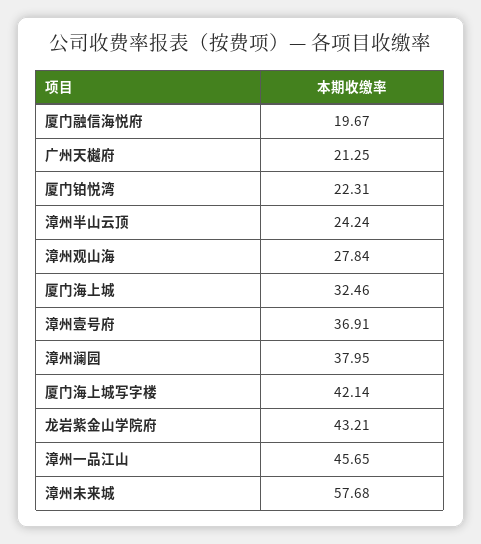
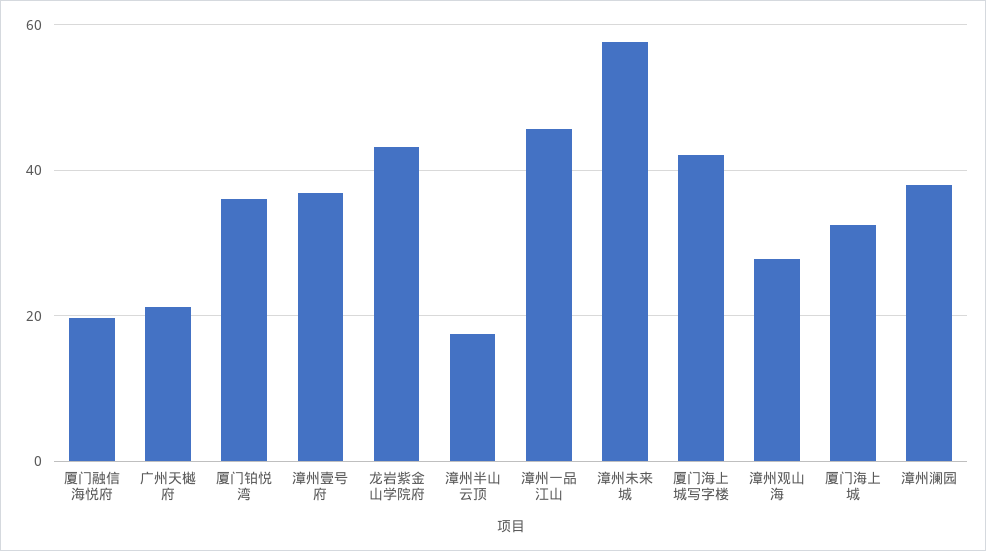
厦门铂悦湾: 22.31 -> 36
漳州半山云顶: 24.24 -> 18

